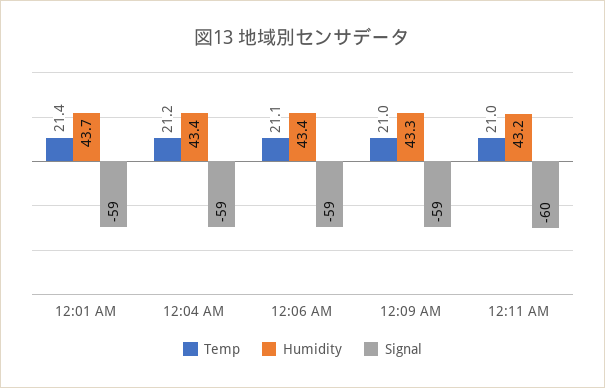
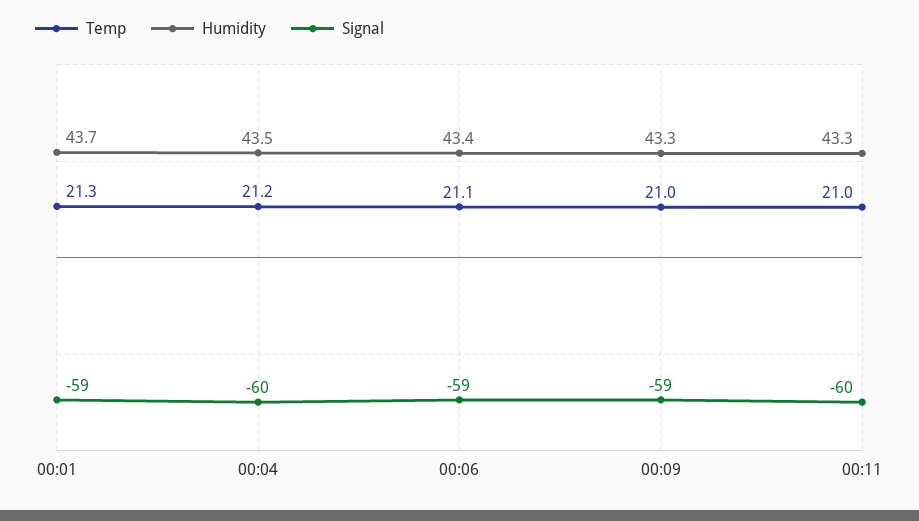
Temp, 12:01 AM: 21.4 -> 21.3
Humidity, 12:04 AM: 43.4 -> 43.5
Signal, 12:04 AM: -59 -> -60
Humidity, 12:11 AM: 43.2 -> 43.3

